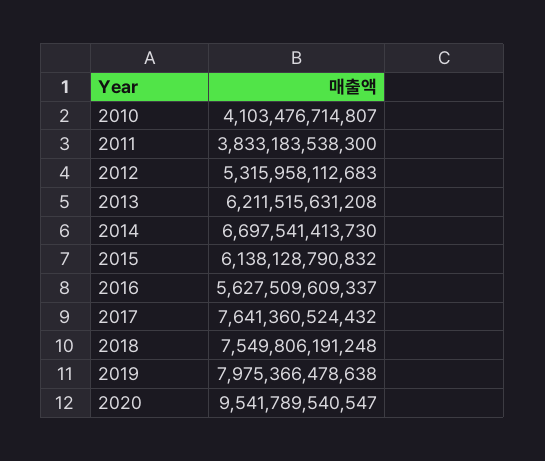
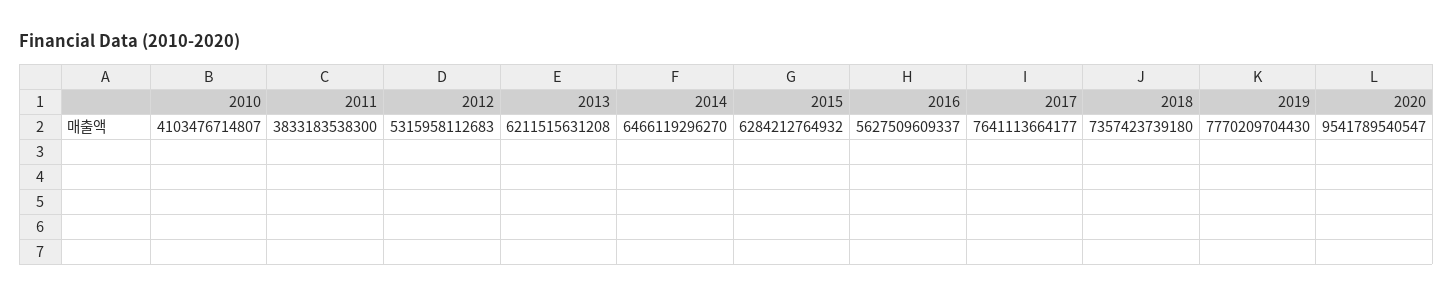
2014: 6697541413730 -> 6466119296270
2015: 6138128790832 -> 6284212764932
2017: 7641360524432 -> 7641113664177
2018: 7549806191248 -> 7357423739180
2019: 7975366478638 -> 7770209704430

